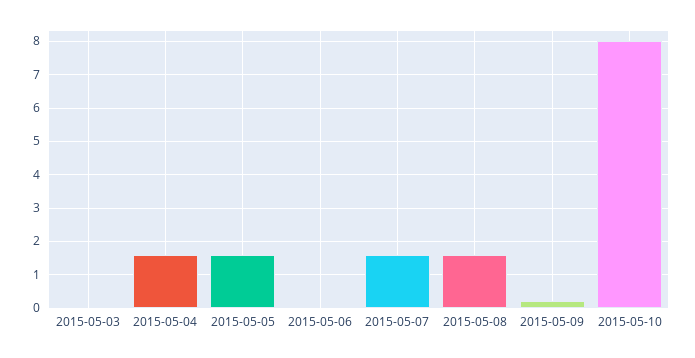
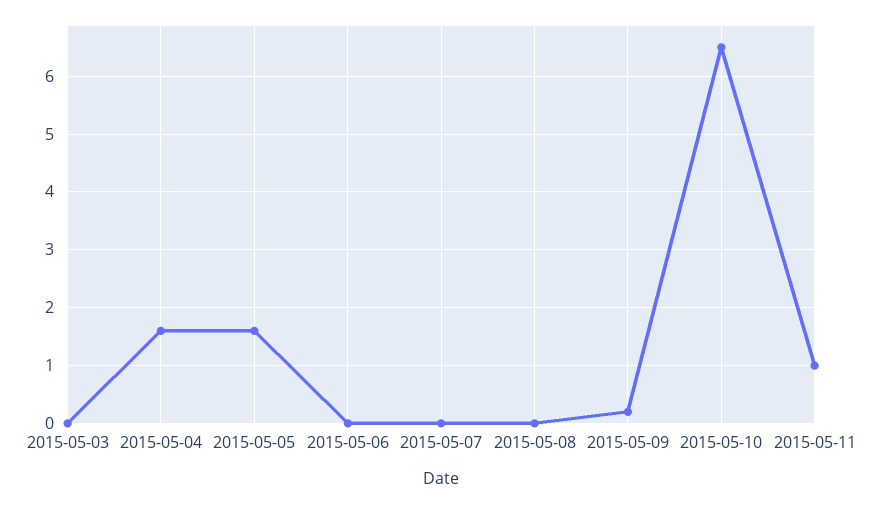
2015-05-07: 1.5 -> 0
2015-05-08: 1.5 -> 0
2015-05-10: 8 -> 6.5
2015-05-11: none -> 1

